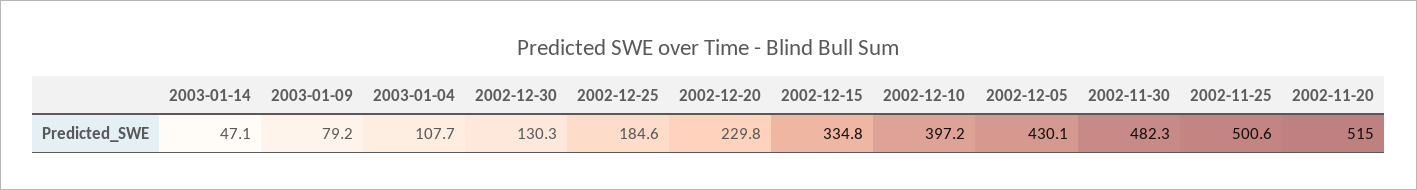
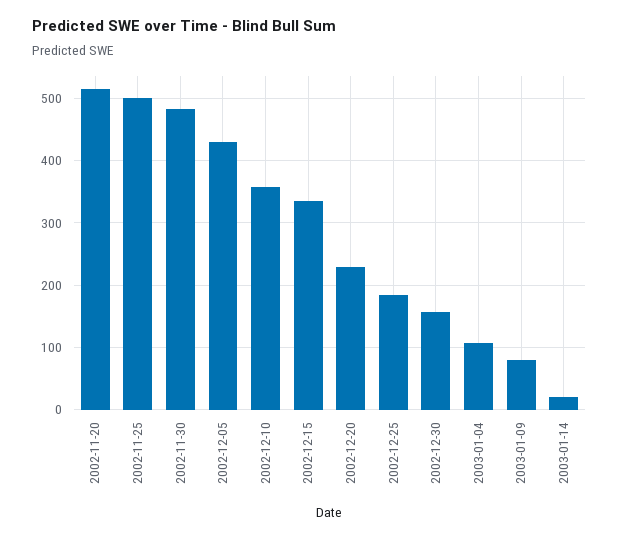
2003-01-14: 47.1 -> 20
2002-12-30: 130.3 -> 160
2002-12-10: 397.2 -> 360

